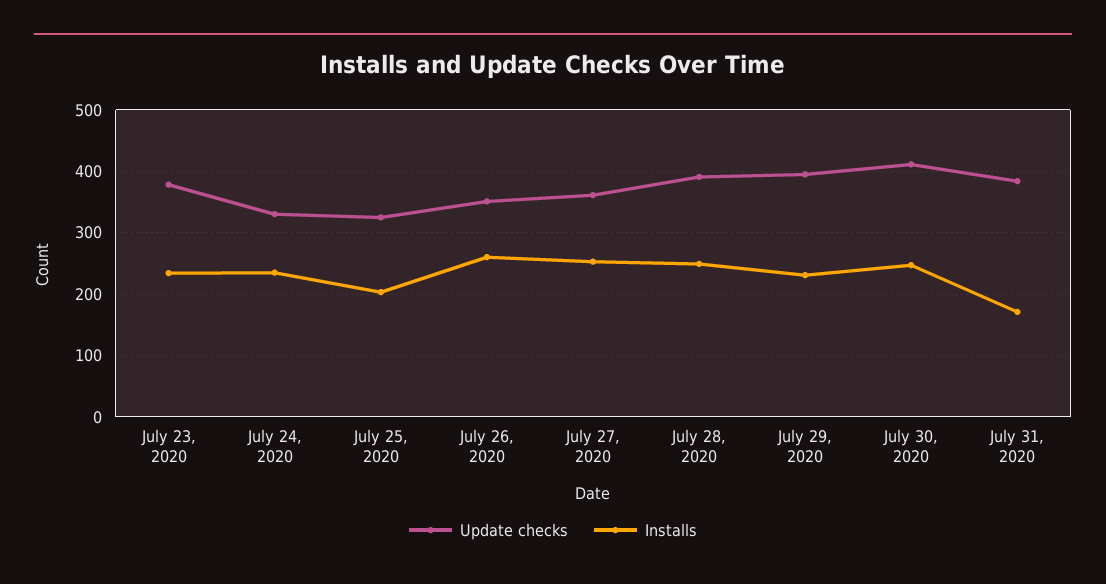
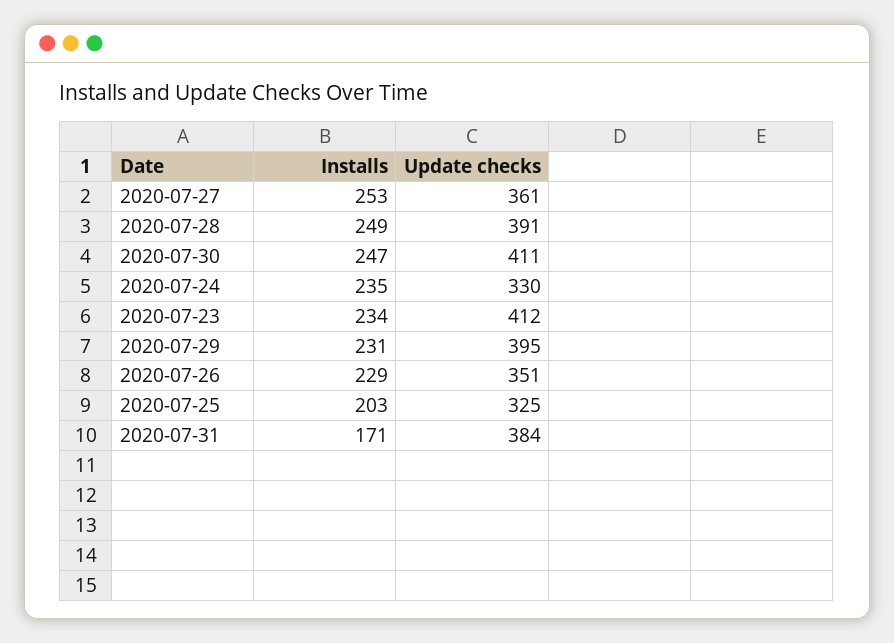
Update checks, July 23, 2020: 380 -> 412
Installs, July 26, 2020: 260 -> 229

